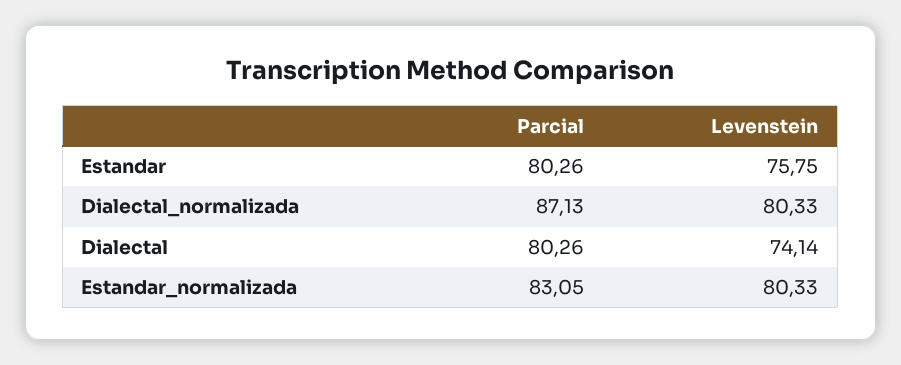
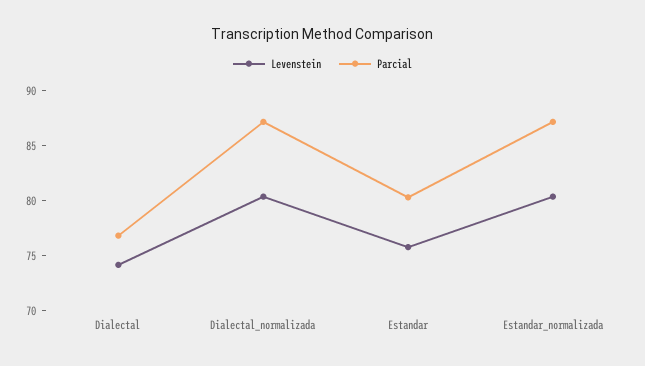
Parcial, Dialectal: 80.26 -> 77
Parcial, Estandar_normalizada: 83.05 -> 87

